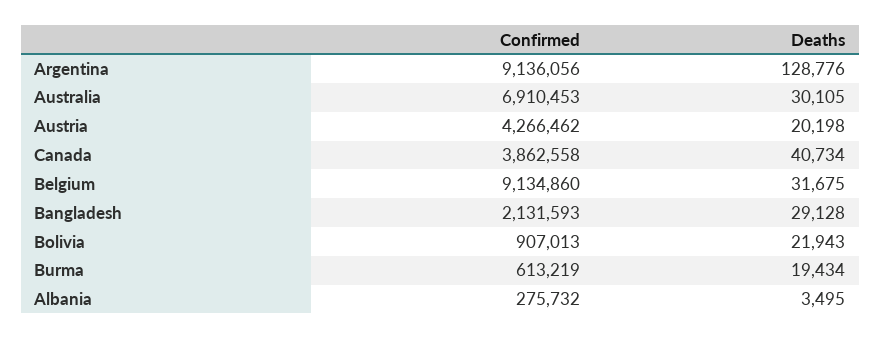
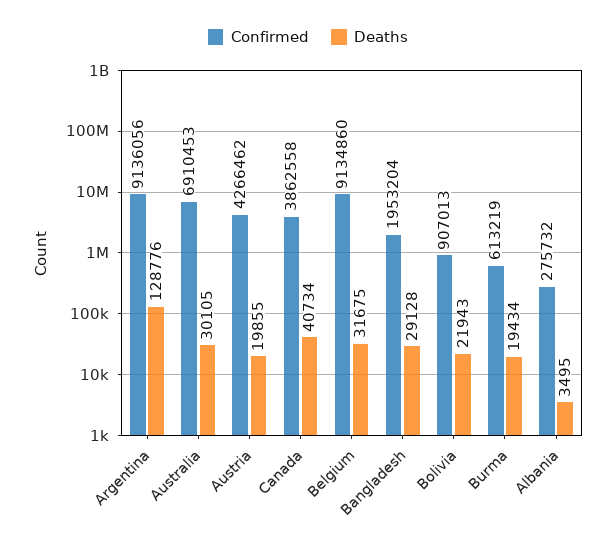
Deaths, Austria: 20198 -> 19855
Confirmed, Bangladesh: 2131593 -> 1953204

